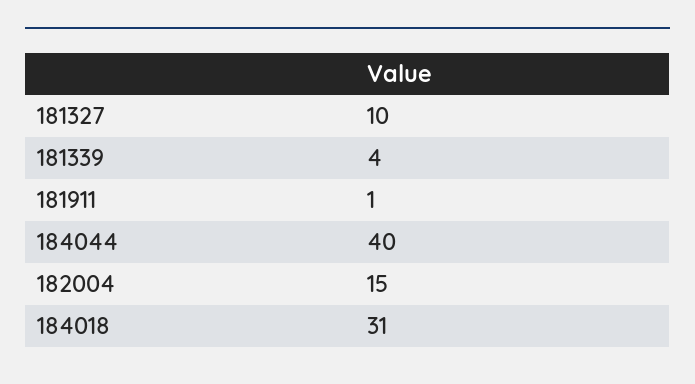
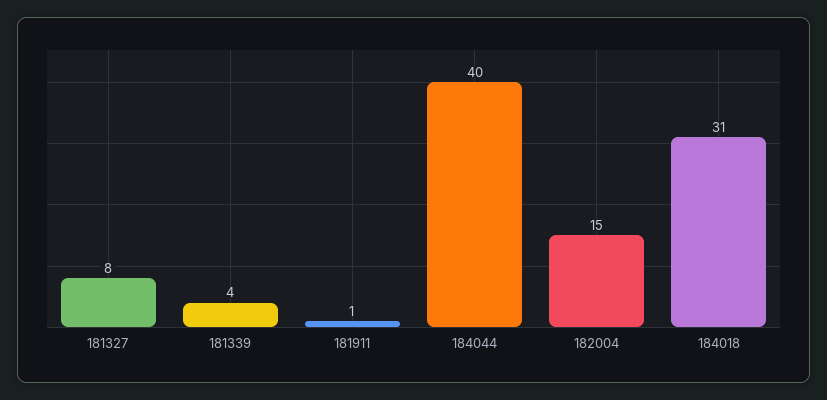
181327: 10 -> 8

